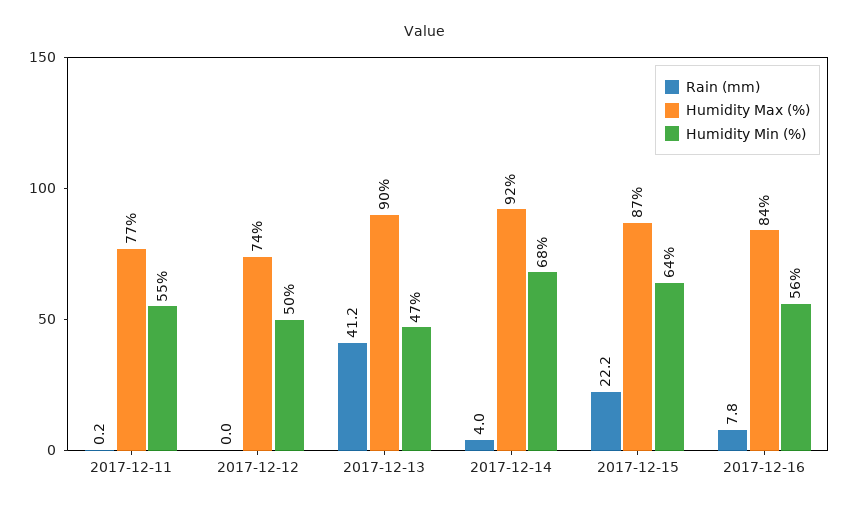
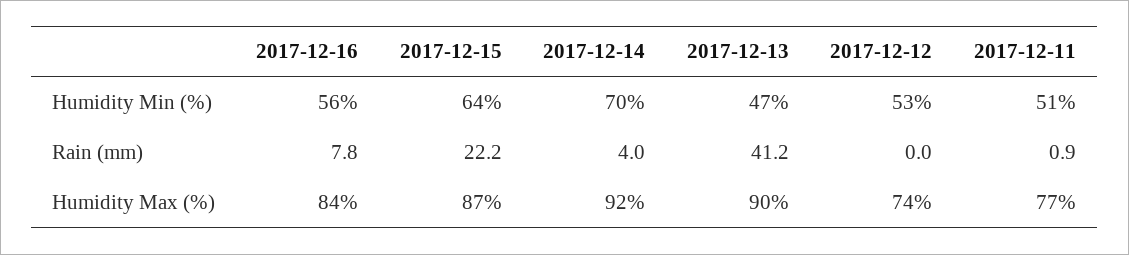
Rain (mm), 2017-12-11: 0.2 -> 0.9
Humidity Min (%), 2017-12-11: 55 -> 51
Humidity Min (%), 2017-12-12: 50 -> 53
Humidity Min (%), 2017-12-14: 68 -> 70

